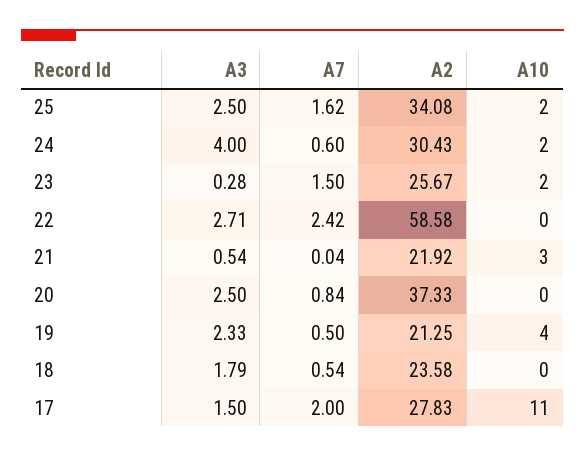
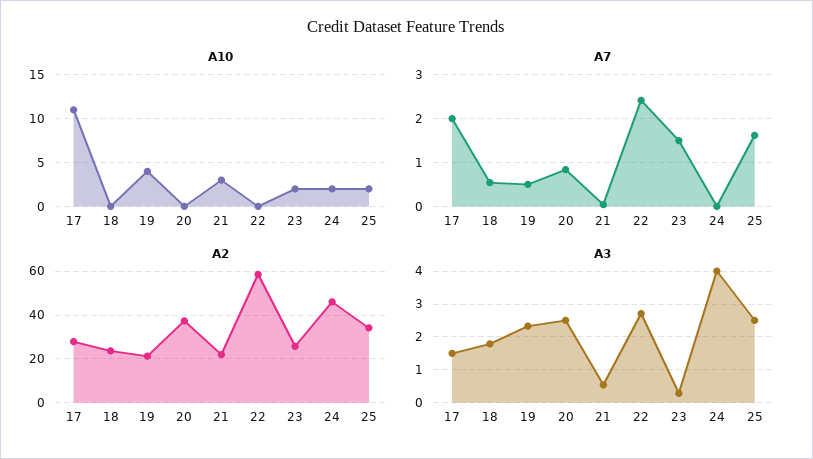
A7, 24: 0.6 -> 0
A2, 24: 30.43 -> 45

